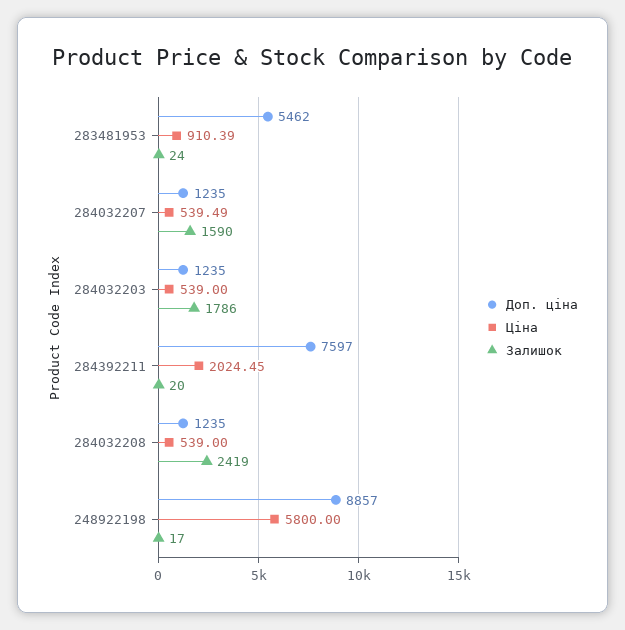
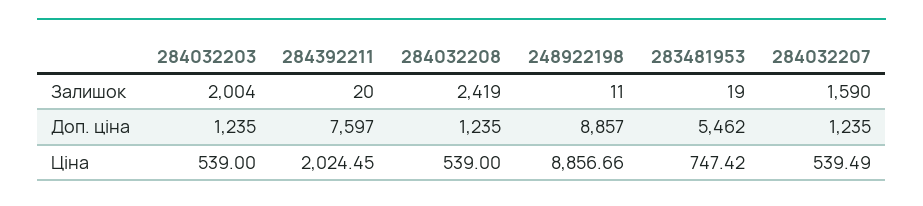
Ціна, 283481953: 910.39 -> 747.42
Залишок, 283481953: 24 -> 19
Залишок, 284032203: 1786 -> 2004
Ціна, 248922198: 5800 -> 8856.66
Залишок, 248922198: 17 -> 11

